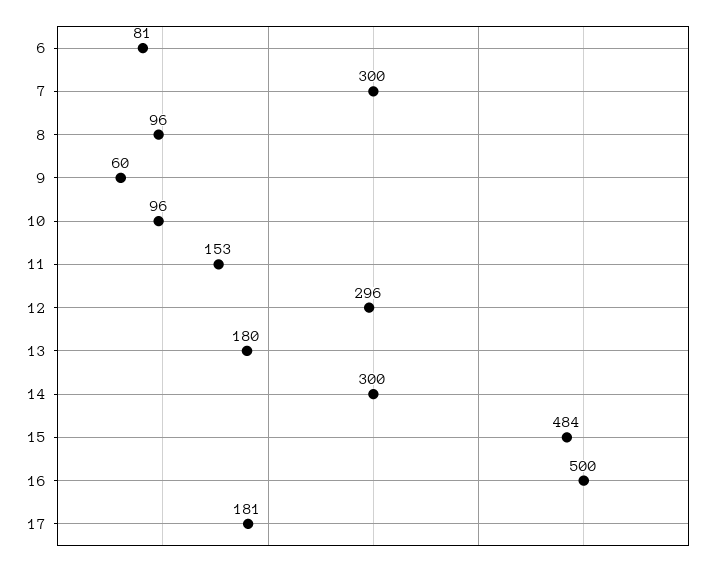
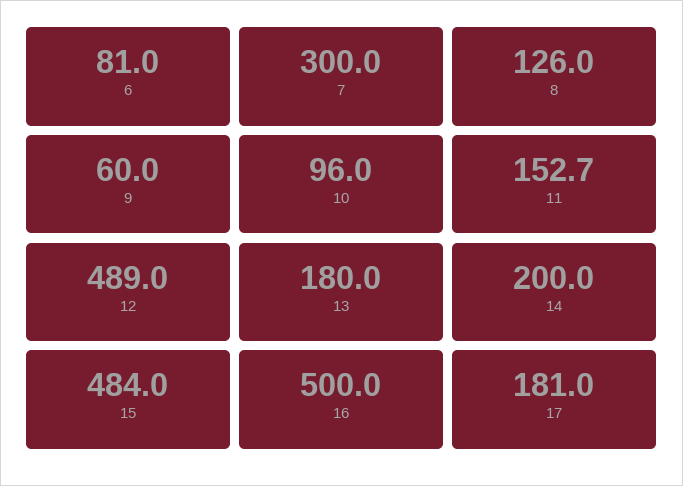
8: 96 -> 126
12: 296 -> 489
14: 300 -> 200

